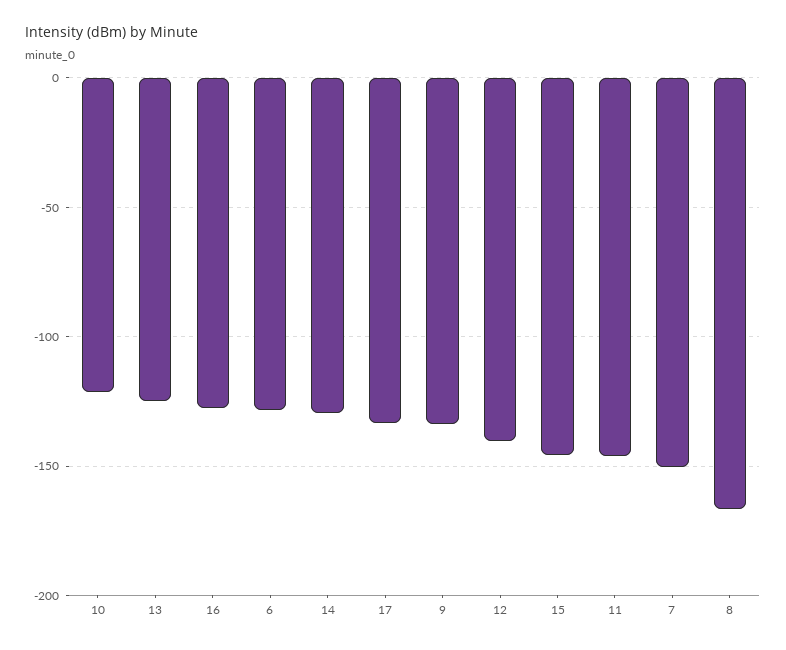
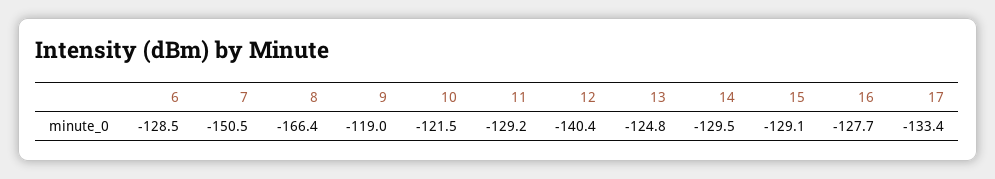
9: -135 -> -119
15: -145 -> -129.1
11: -145 -> -129.2

